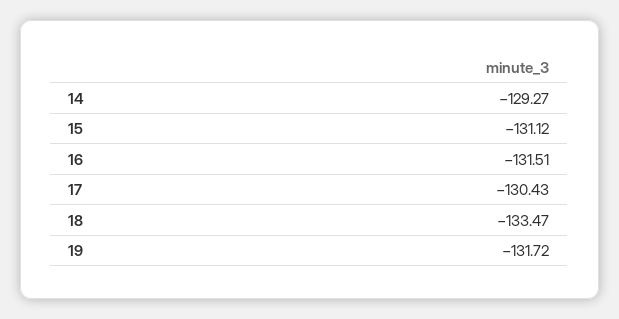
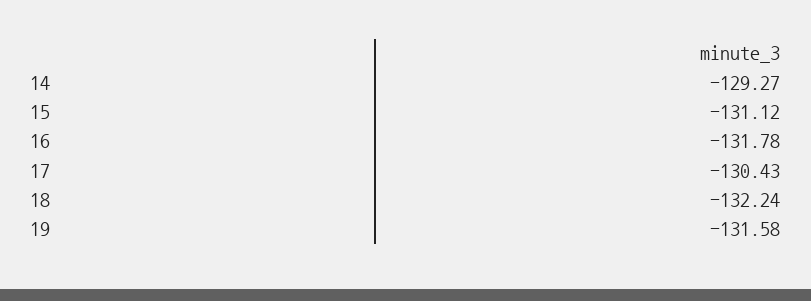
16: -131.51 -> -131.78
18: -133.47 -> -132.24
19: -131.72 -> -131.58

